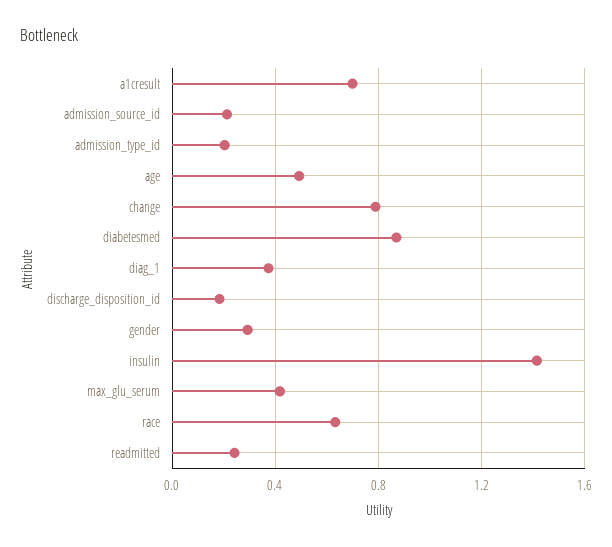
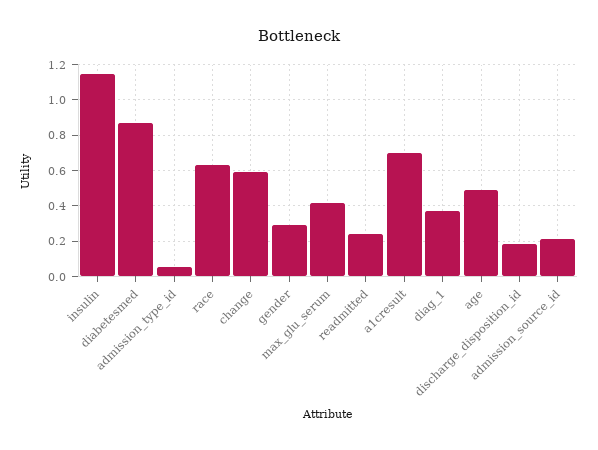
admission_type_id: 0.2 -> 0.05
change: 0.8 -> 0.6
insulin: 1.4 -> 1.15

